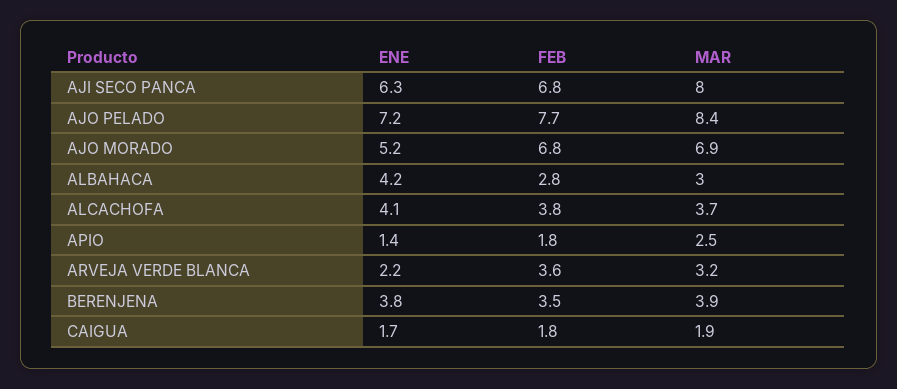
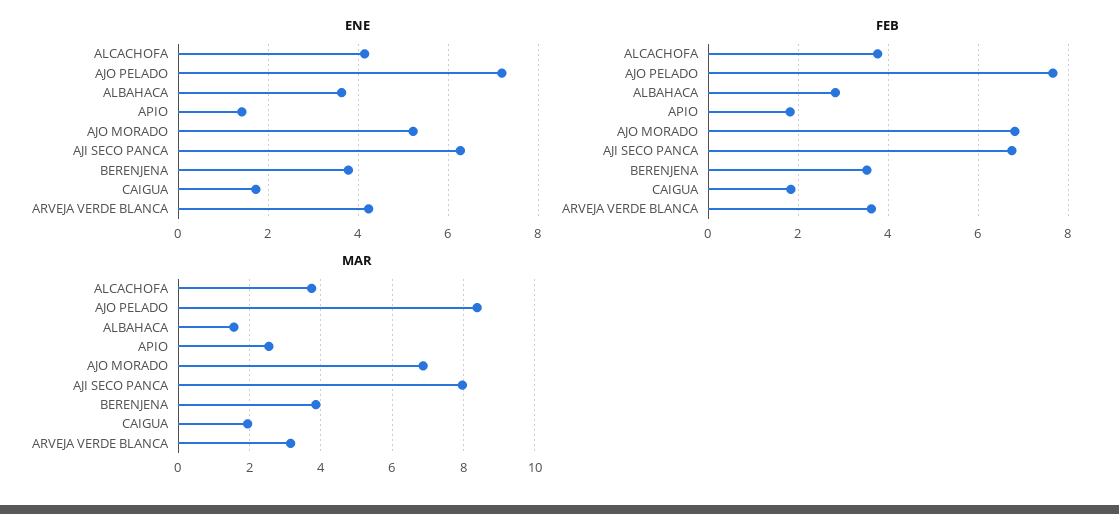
ENE, ALBAHACA: 4.2 -> 3.6
MAR, ALBAHACA: 3 -> 1.6
ENE, ARVEJA VERDE BLANCA: 2.2 -> 4.2

